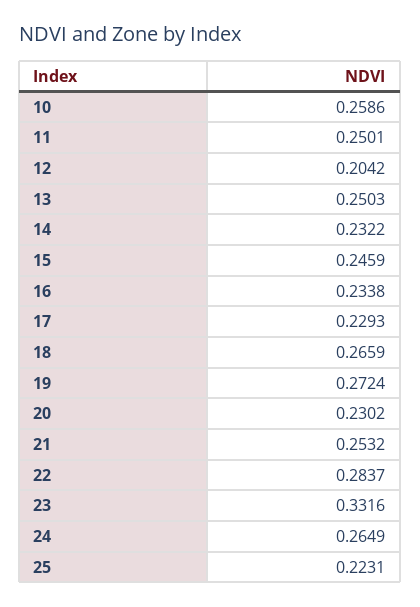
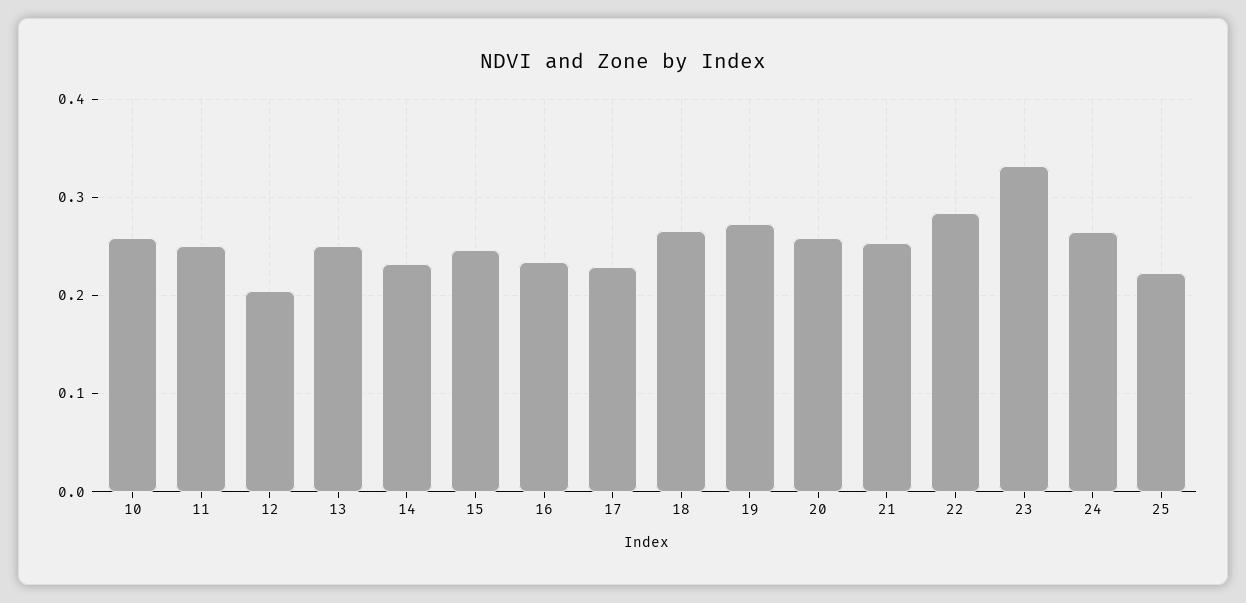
20: 0.2302 -> 0.26

